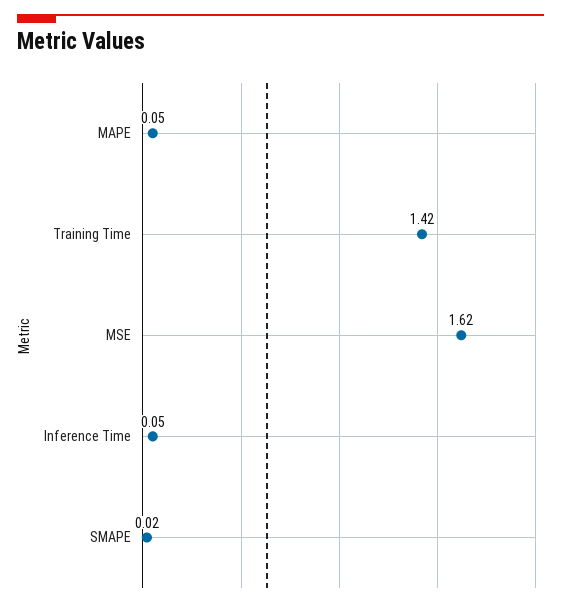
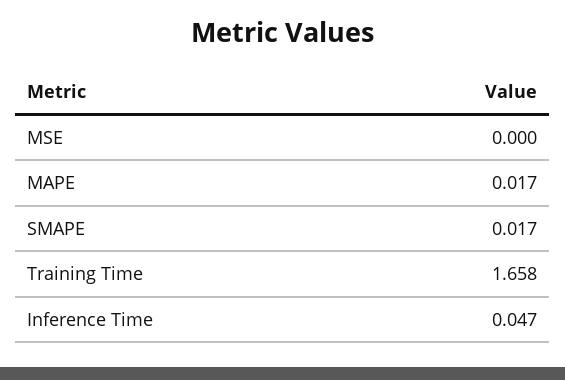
MAPE: 0.05 -> 0.017
Training Time: 1.42 -> 1.658
MSE: 1.62 -> 0

